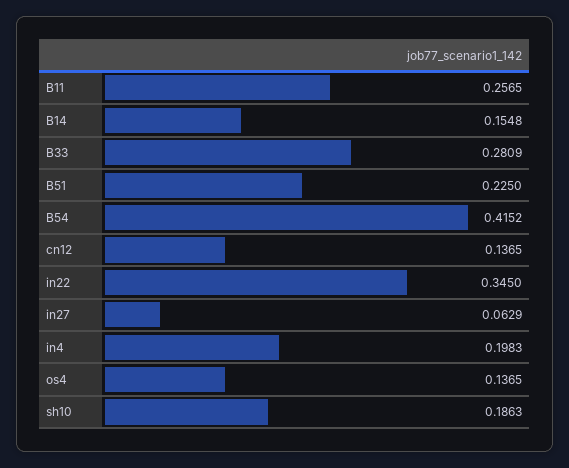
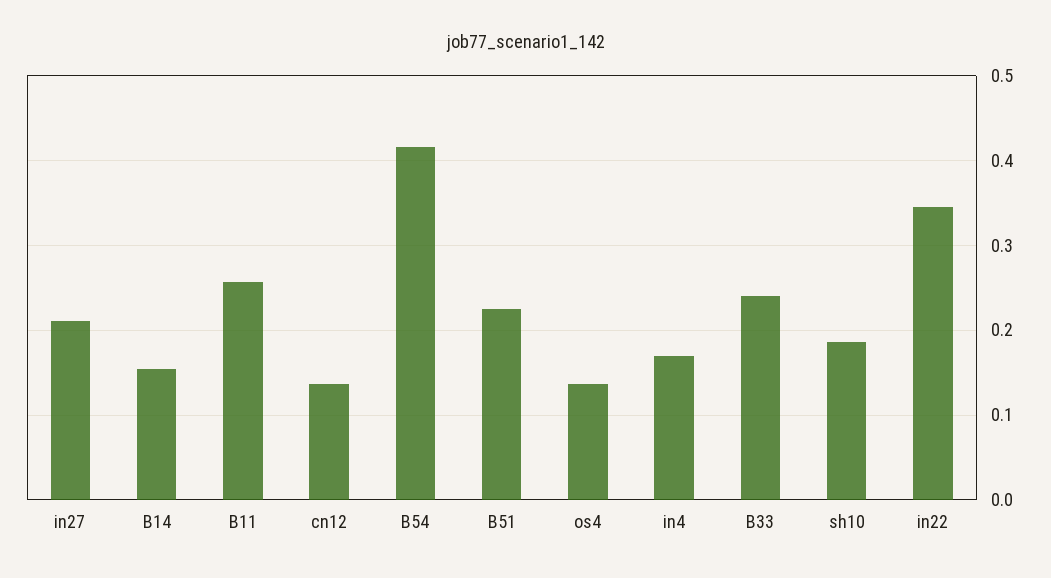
B33: 0.2809 -> 0.24
in27: 0.0629 -> 0.21
in4: 0.1983 -> 0.17

